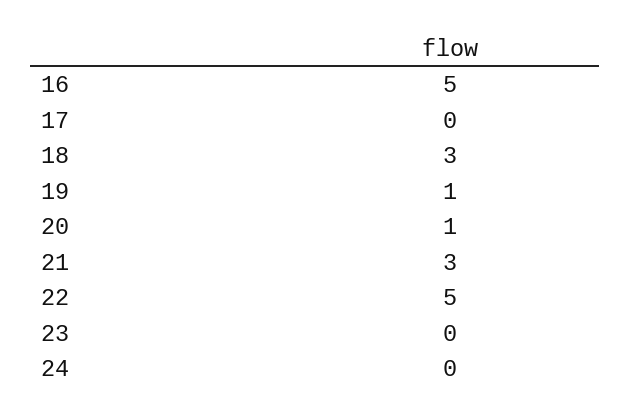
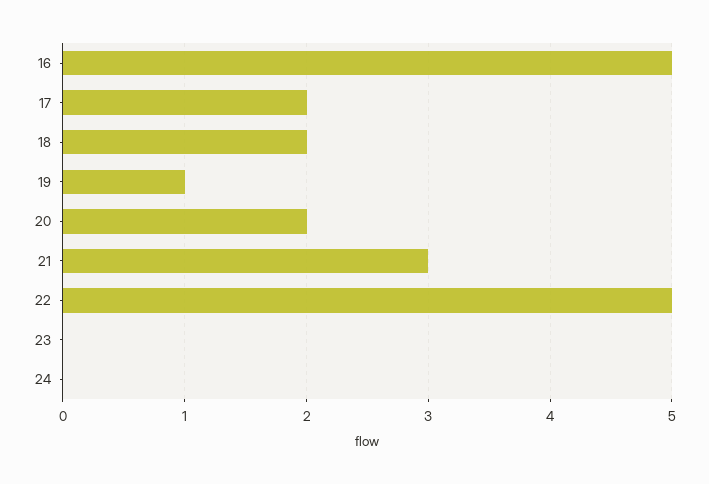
17: 0 -> 2
18: 3 -> 2
20: 1 -> 2

